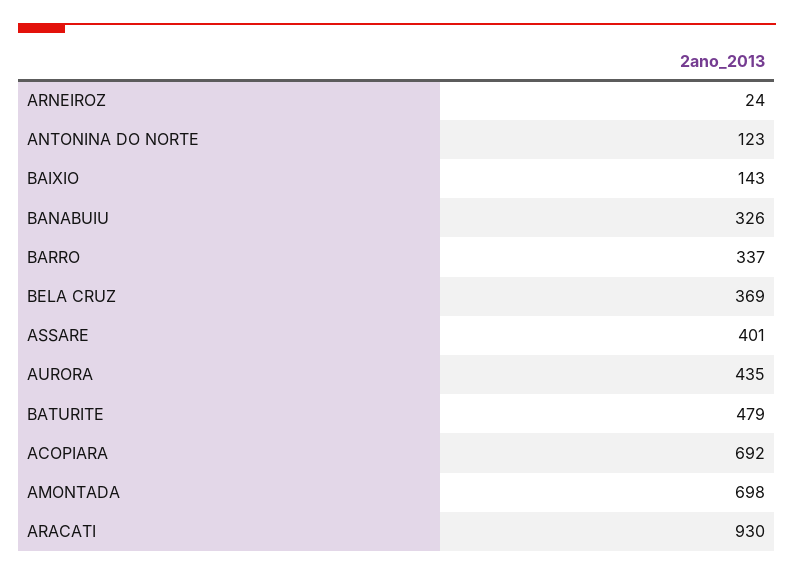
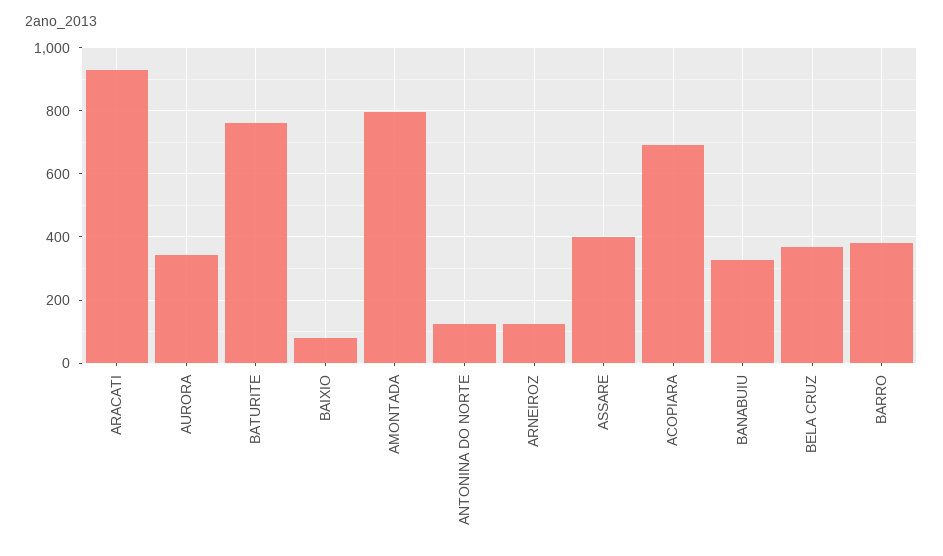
ARNEIROZ: 24 -> 120
BAIXIO: 143 -> 80
BARRO: 337 -> 380
AURORA: 435 -> 340
BATURITE: 479 -> 760
AMONTADA: 698 -> 800

